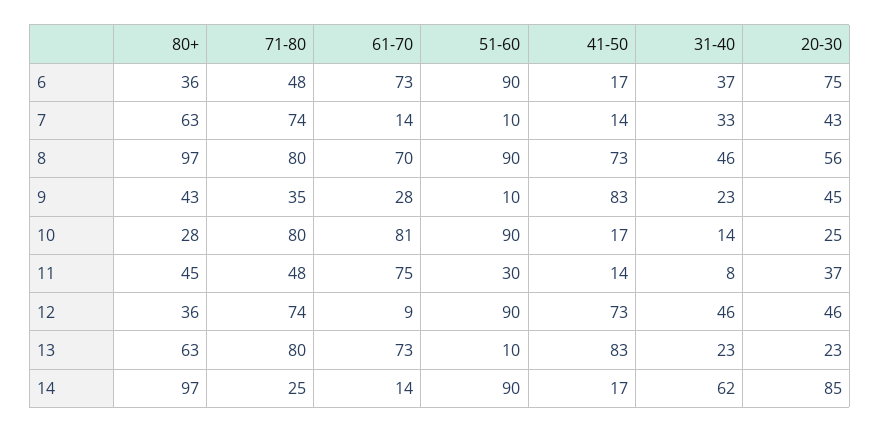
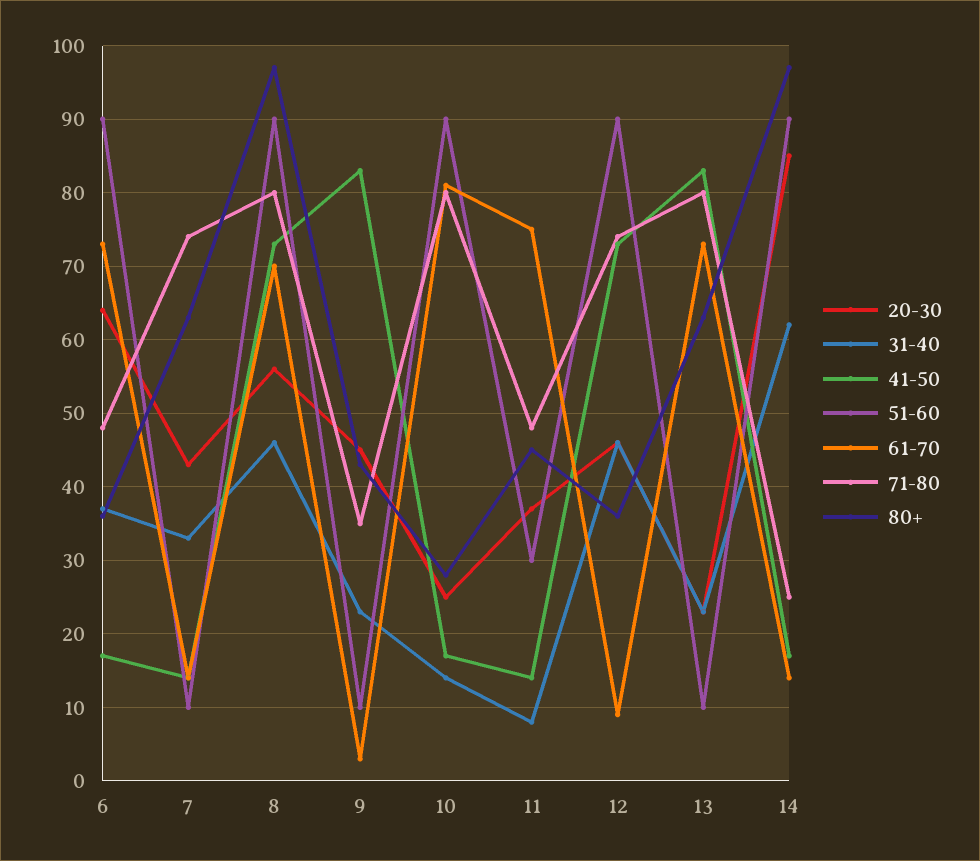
20-30, 6: 75 -> 64
61-70, 9: 28 -> 3

